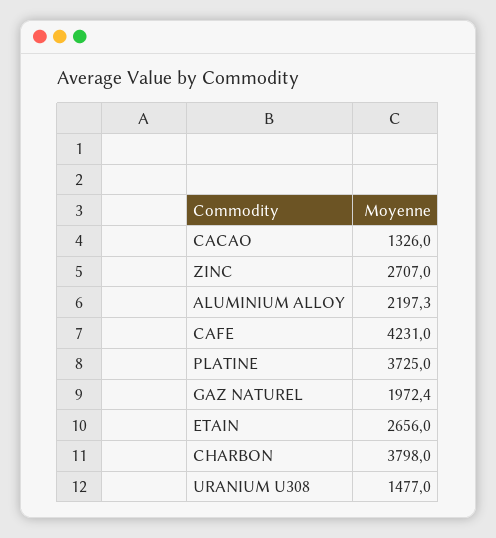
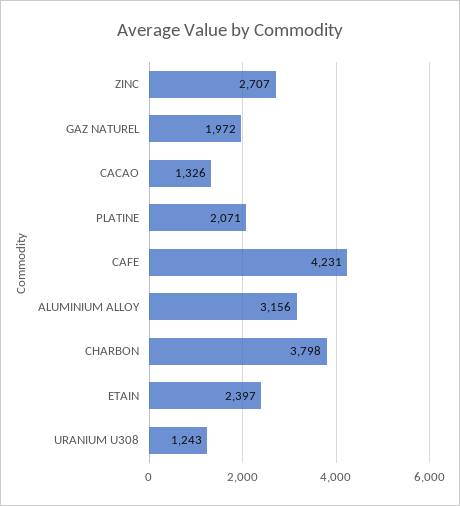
ALUMINIUM ALLOY: 2197.3 -> 3156
PLATINE: 3725 -> 2071
ETAIN: 2656 -> 2397
URANIUM U308: 1477 -> 1243

